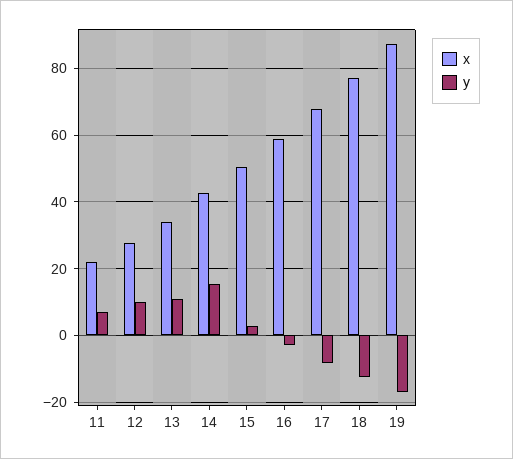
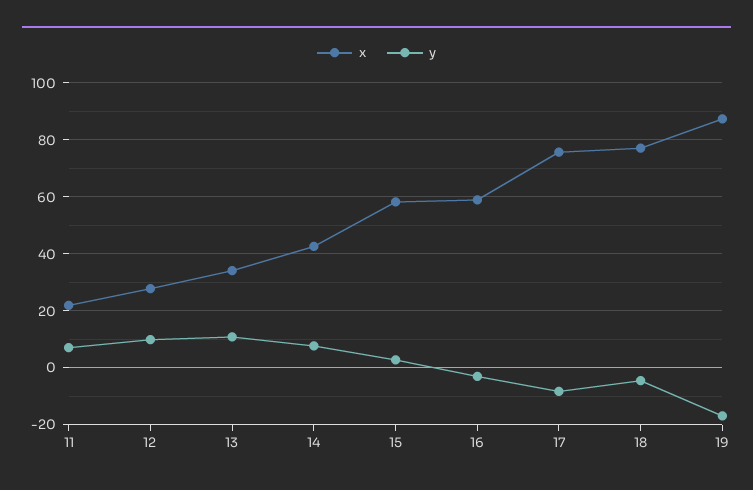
y, 14: 16 -> 7.5
x, 15: 50 -> 57.5
x, 17: 68 -> 75
y, 18: -12 -> -5

